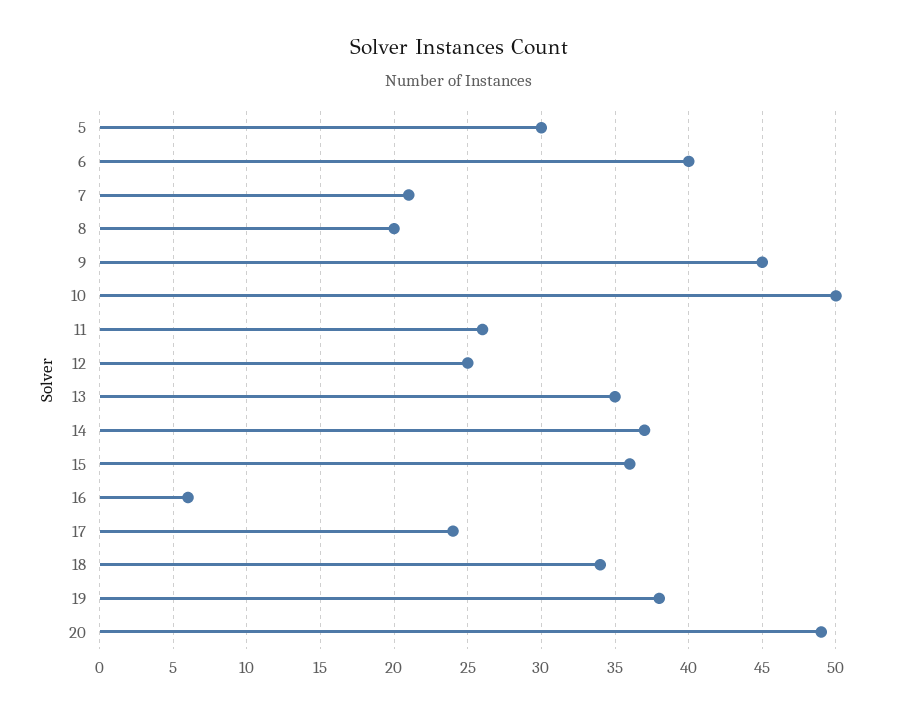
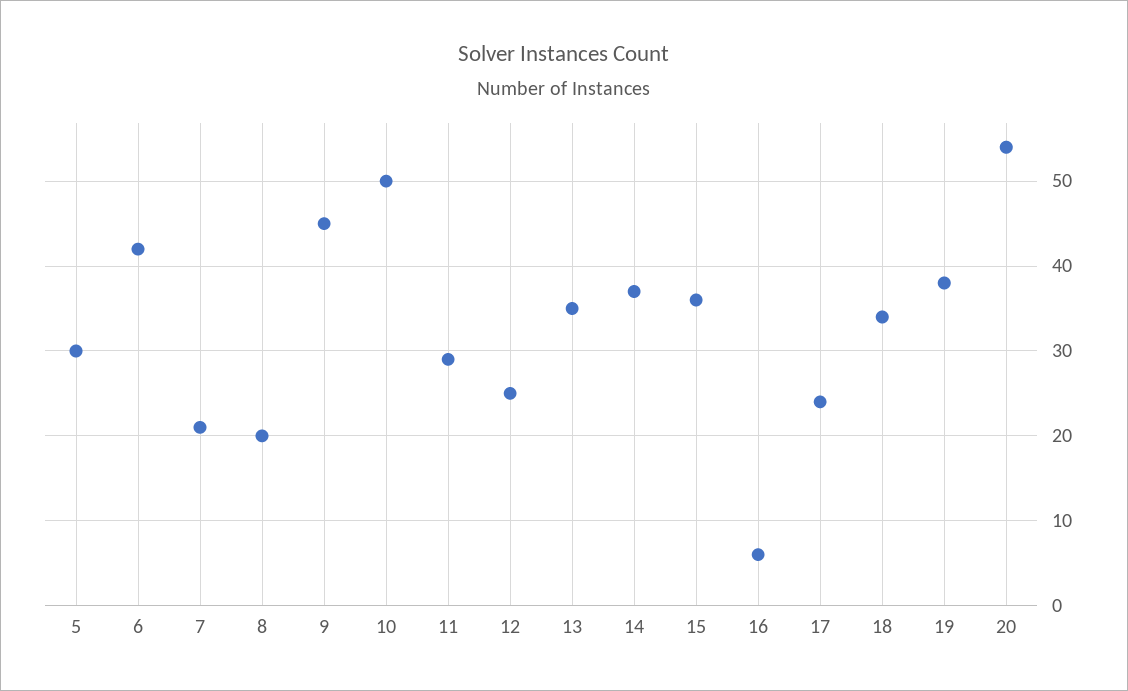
6: 40 -> 42
11: 26 -> 29
20: 49 -> 54

